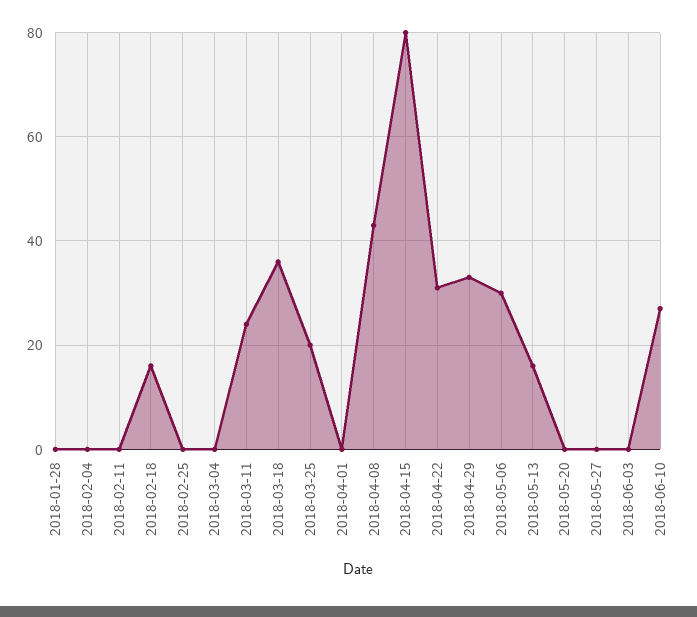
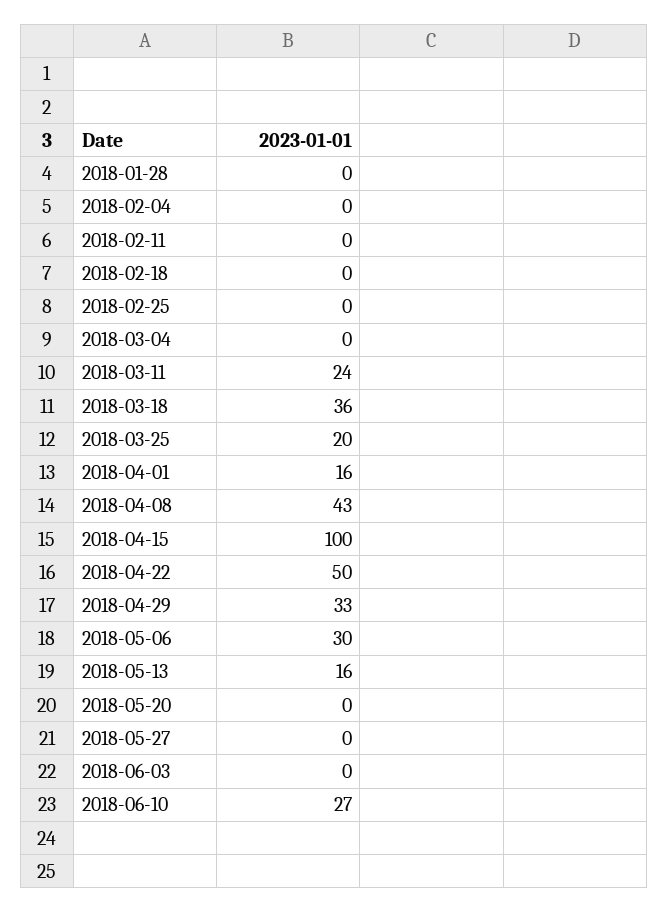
2018-02-18: 15 -> 0
2018-04-01: 0 -> 16
2018-04-15: 80 -> 100
2018-04-22: 30 -> 50

